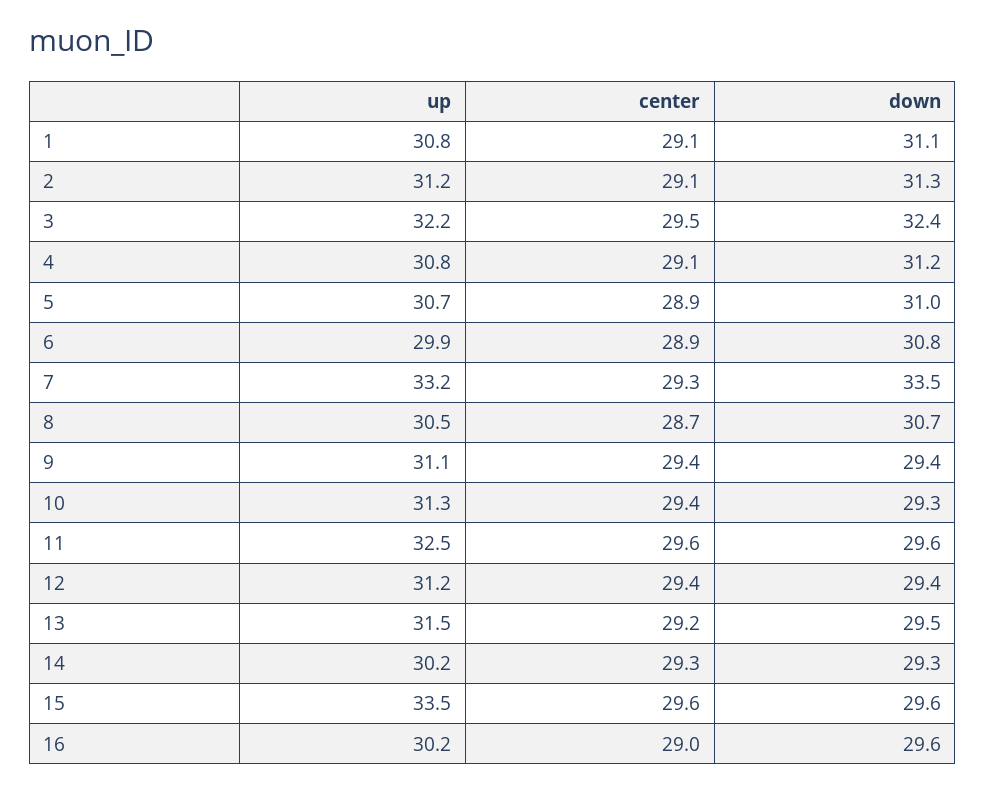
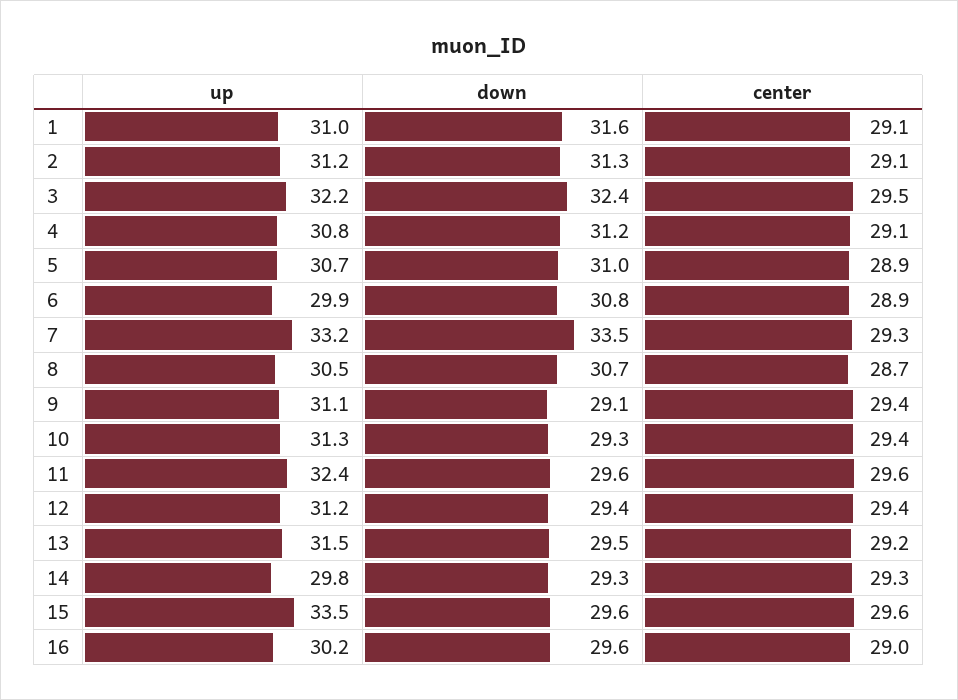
up, 1: 30.8 -> 31
down, 1: 31.1 -> 31.6
down, 9: 29.4 -> 29.1
up, 11: 32.5 -> 32.4
up, 14: 30.2 -> 29.8

